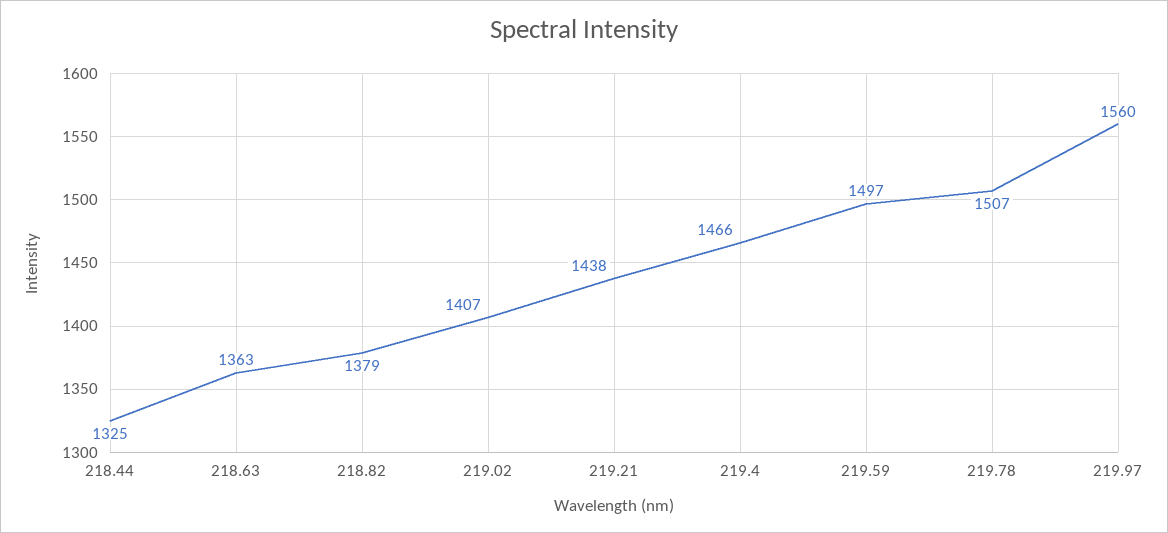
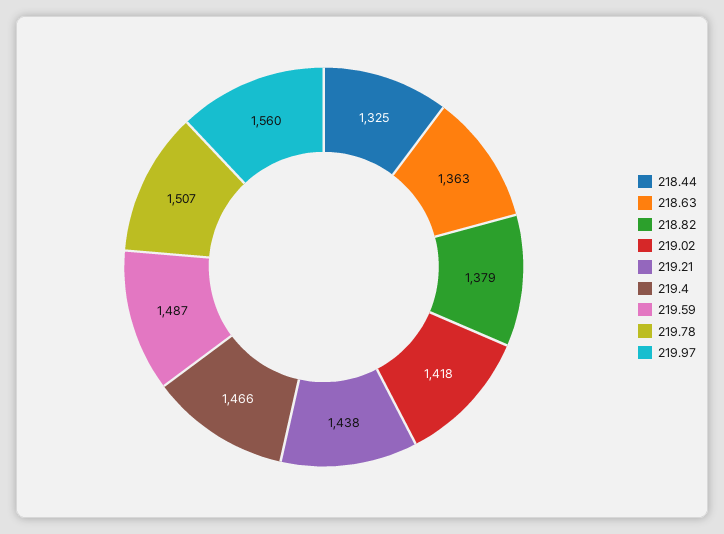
219.02: 1407 -> 1418
219.59: 1497 -> 1487

